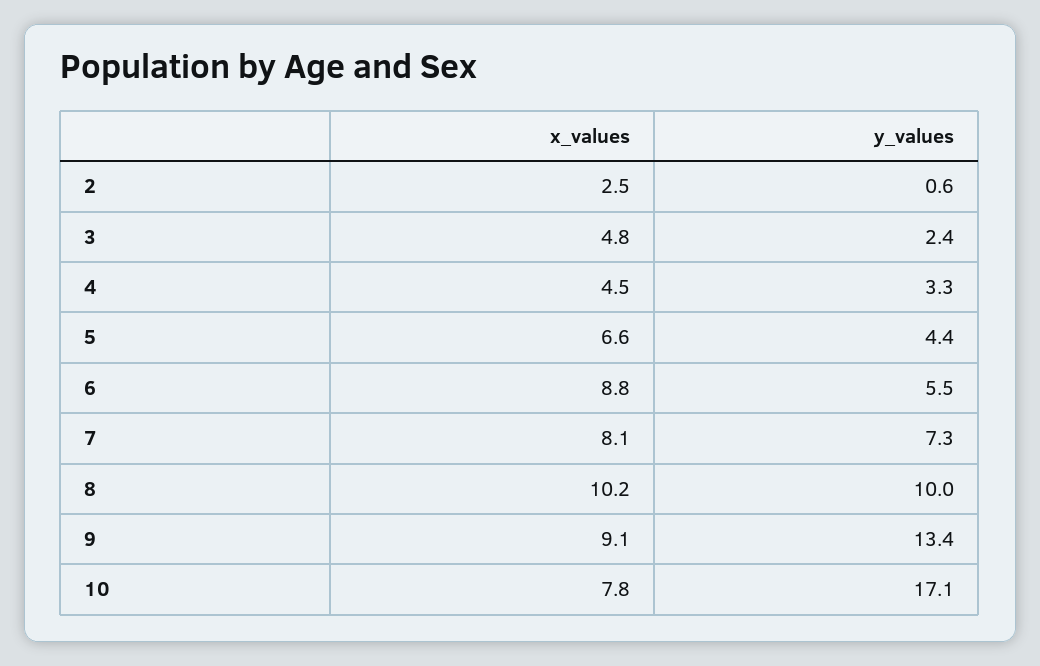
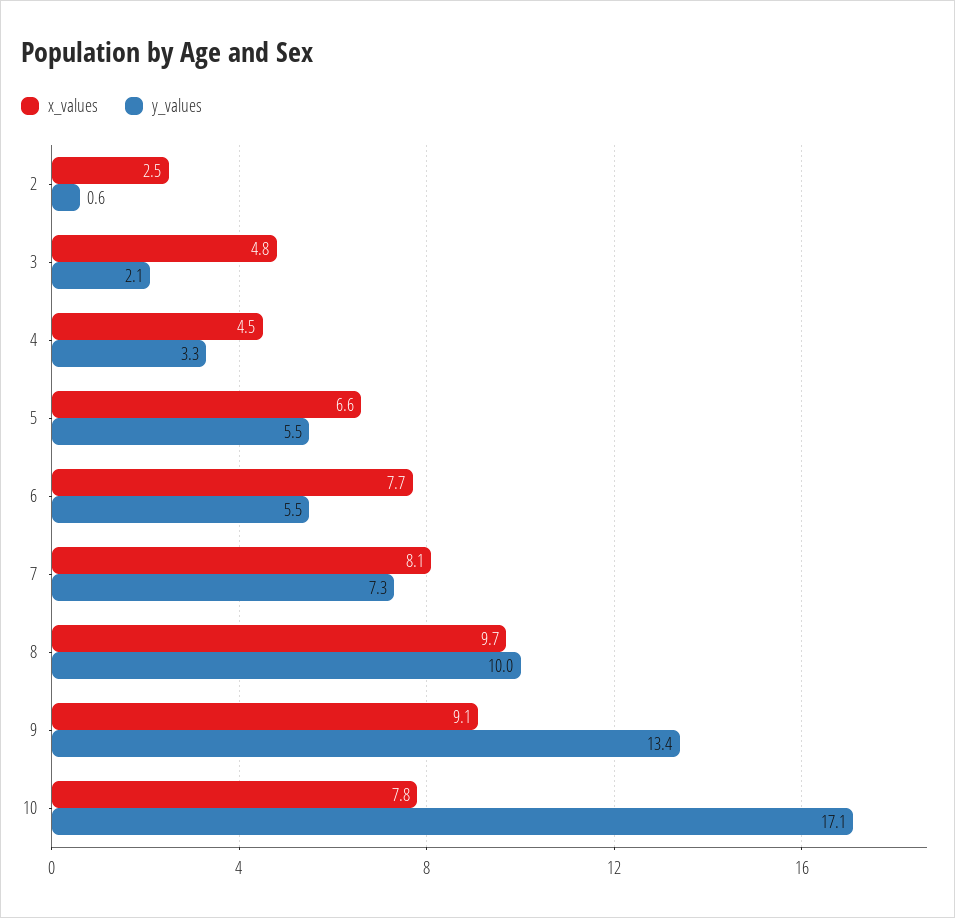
y_values, 3: 2.4 -> 2.1
y_values, 5: 4.4 -> 5.5
x_values, 6: 8.8 -> 7.7
x_values, 8: 10.2 -> 9.7

